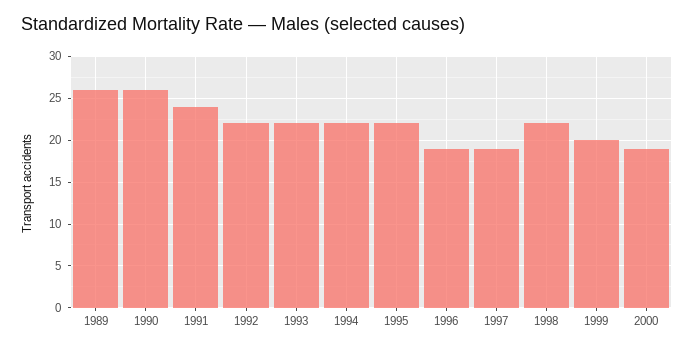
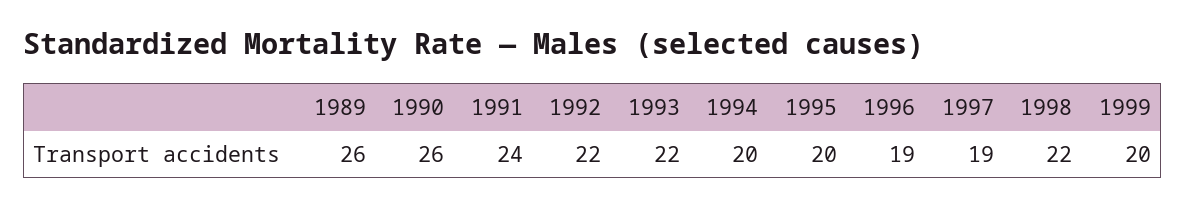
1994: 22 -> 20
1995: 22 -> 20
2000: 19 -> none

